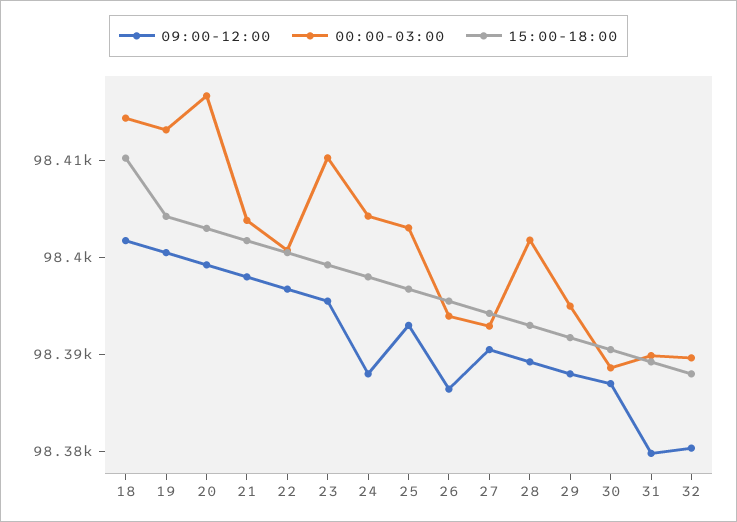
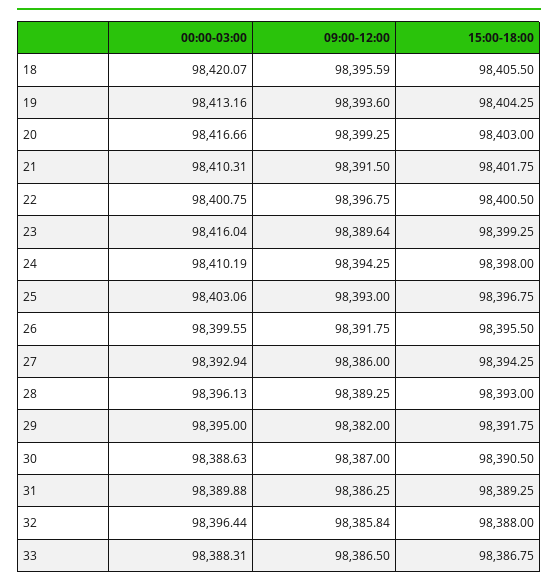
09:00-12:00, 18: 98402 -> 98395.59
00:00-03:00, 18: 98414 -> 98420.07
15:00-18:00, 18: 98410 -> 98405.5
09:00-12:00, 19: 98400 -> 98393.6
09:00-12:00, 21: 98398 -> 98391.5
00:00-03:00, 21: 98404 -> 98410.31
09:00-12:00, 23: 98396 -> 98389.64
00:00-03:00, 23: 98410 -> 98416.04
09:00-12:00, 24: 98388 -> 98394.25
00:00-03:00, 24: 98404 -> 98410.19
09:00-12:00, 26: 98386 -> 98391.75
00:00-03:00, 26: 98394 -> 98399.55
09:00-12:00, 27: 98390 -> 98386
00:00-03:00, 28: 98402 -> 98396.13
09:00-12:00, 29: 98388 -> 98382
09:00-12:00, 31: 98380 -> 98386.25
09:00-12:00, 32: 98380 -> 98385.84
00:00-03:00, 32: 98390 -> 98396.44
00:00-03:00, 33: none -> 98388.31
09:00-12:00, 33: none -> 98386.5
15:00-18:00, 33: none -> 98386.75

